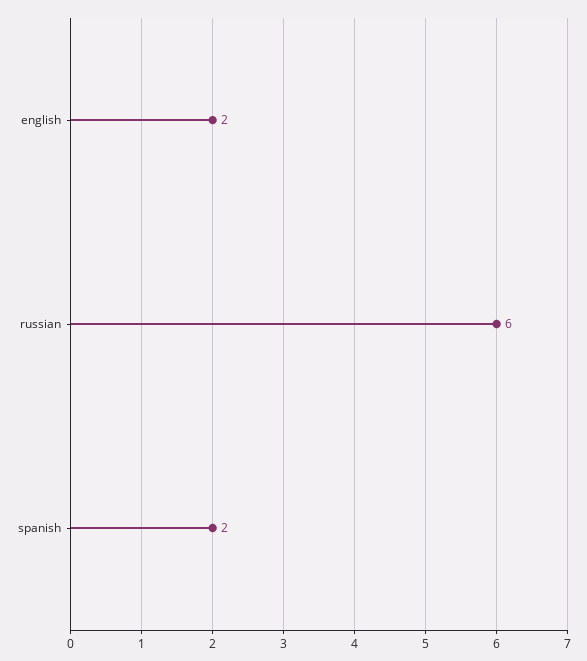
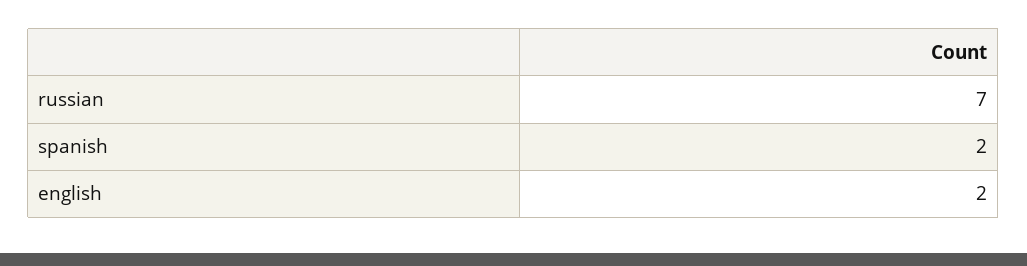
russian: 6 -> 7

